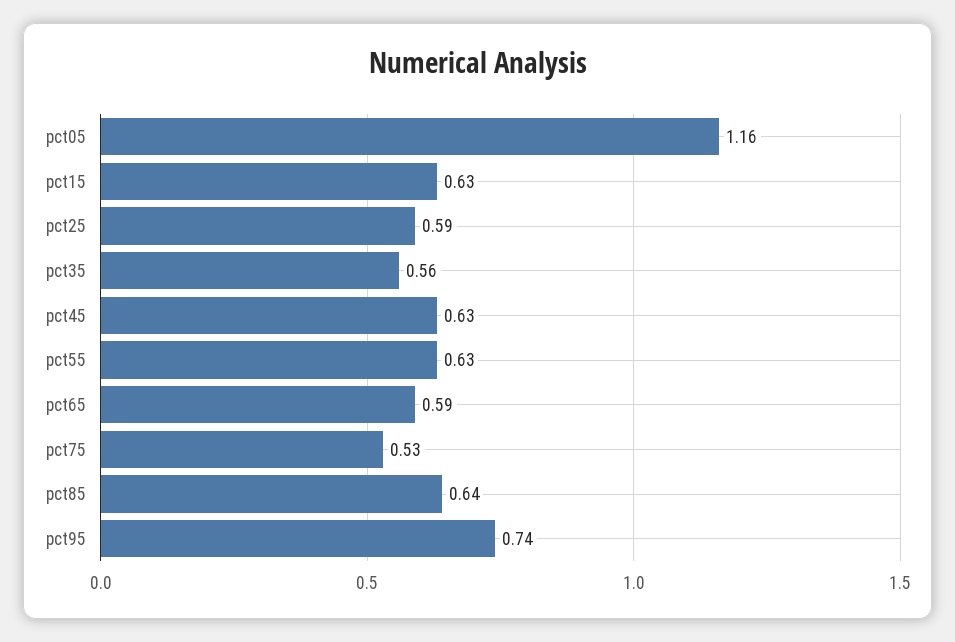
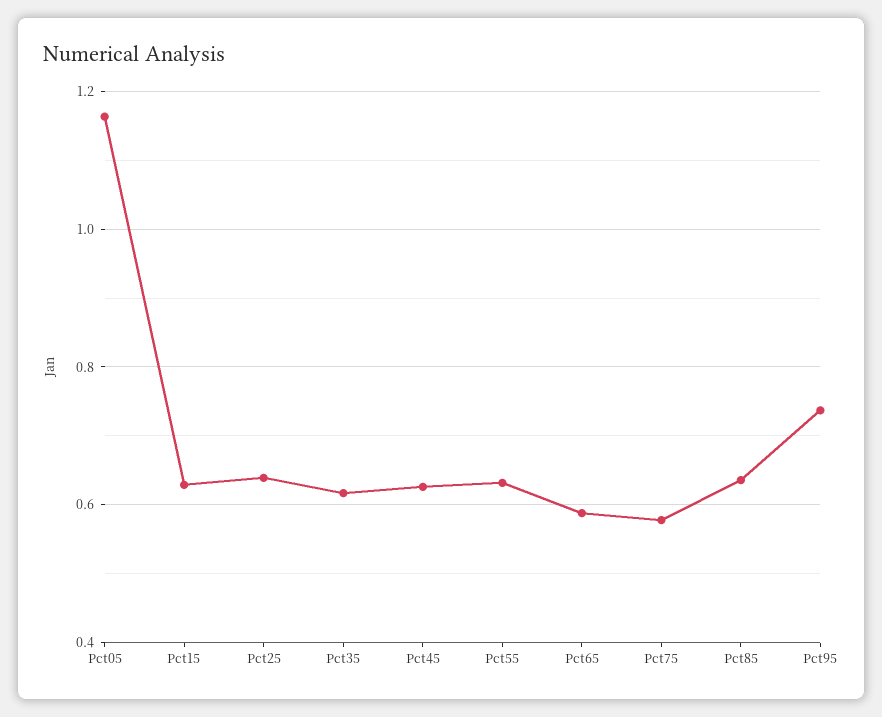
pct25: 0.59 -> 0.64
pct35: 0.56 -> 0.62
pct75: 0.53 -> 0.58

